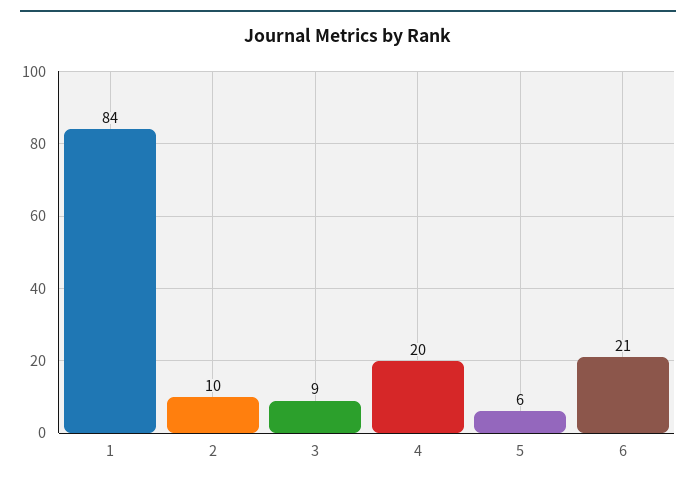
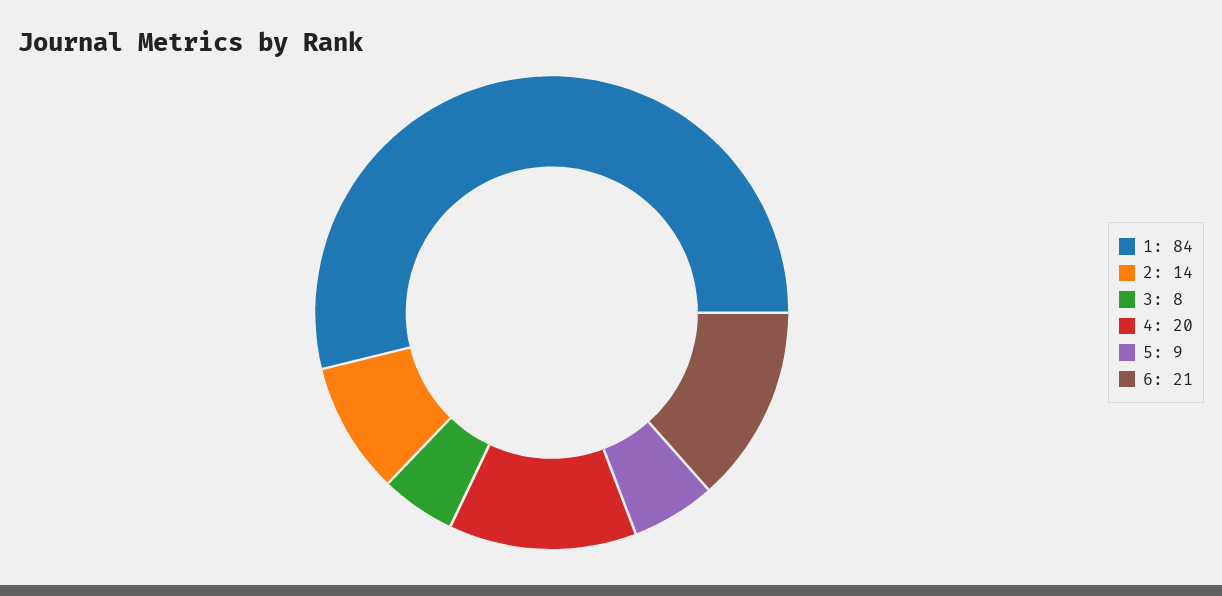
2: 10 -> 14
3: 9 -> 8
5: 6 -> 9

